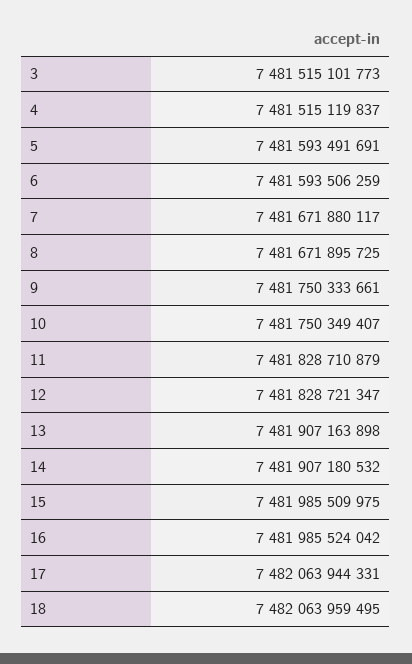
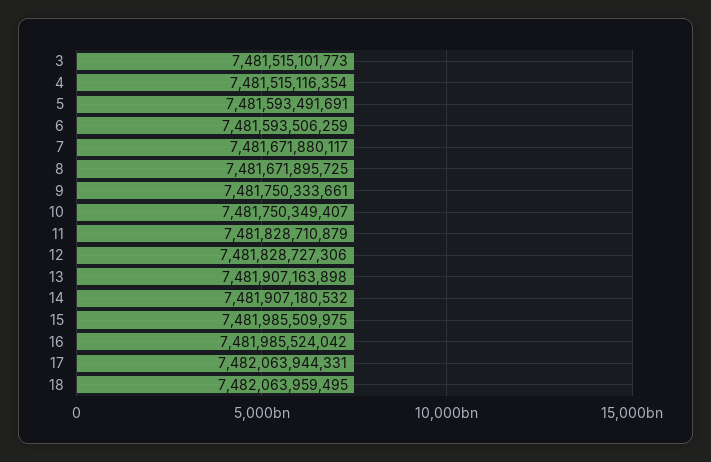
4: 7481515119837 -> 7481515116354
12: 7481828721347 -> 7481828727306

